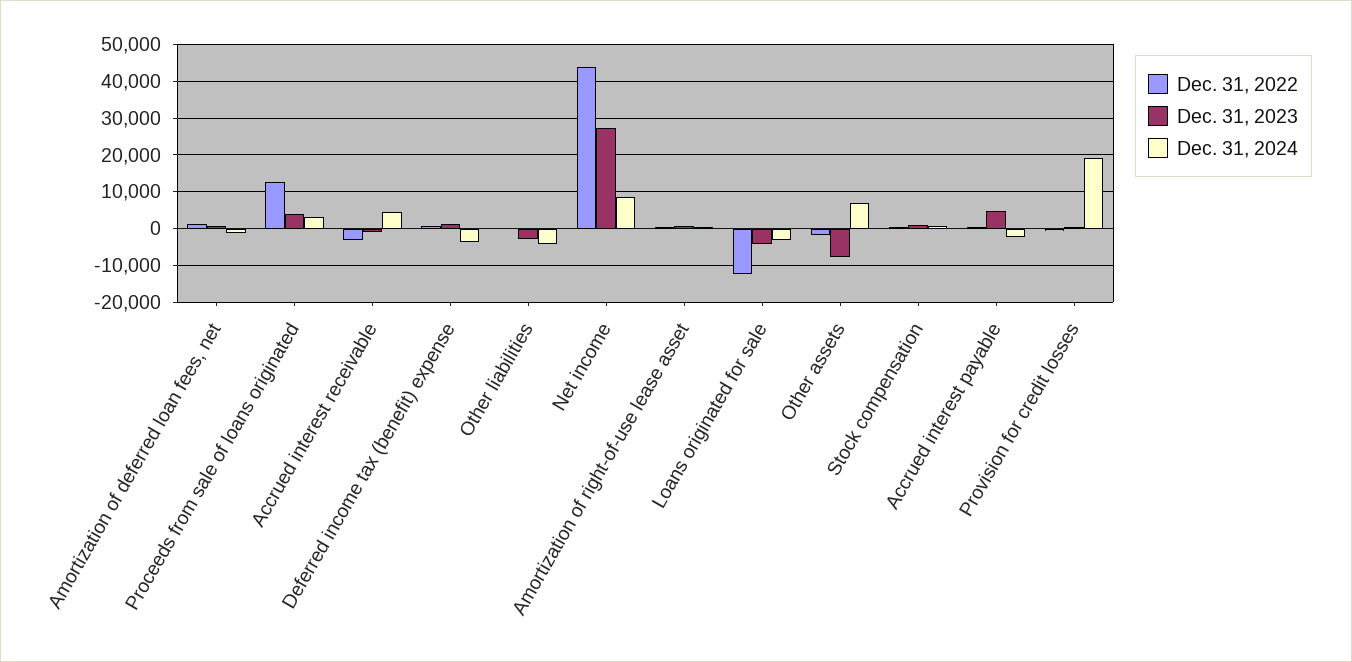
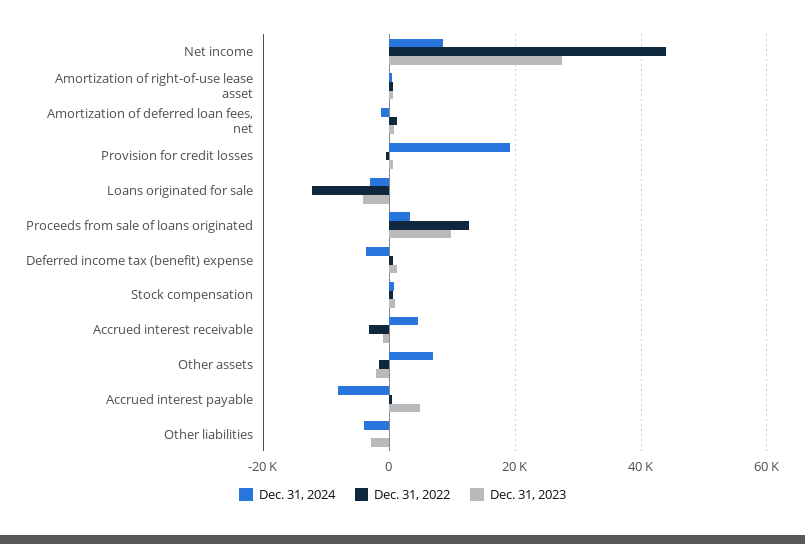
Dec. 31, 2023, Proceeds from sale of loans originated: 4000 -> 10000
Dec. 31, 2023, Other assets: -8000 -> -2000
Dec. 31, 2024, Accrued interest payable: -2000 -> -8000

